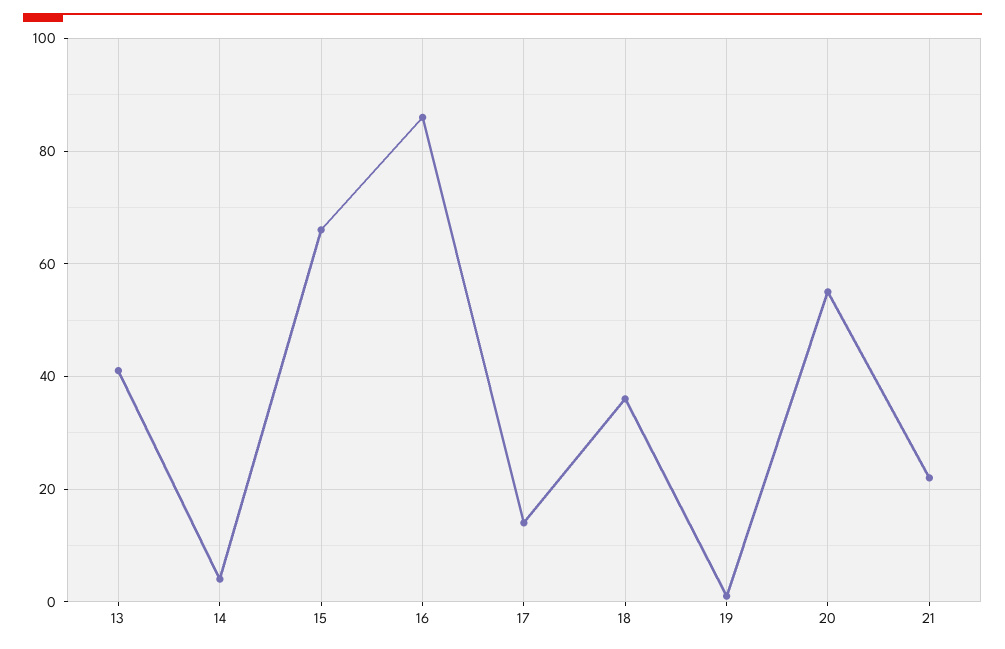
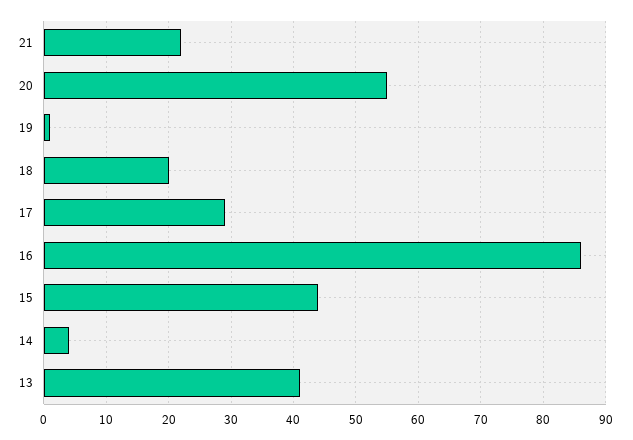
15: 65 -> 44
17: 15 -> 29
18: 35 -> 20

